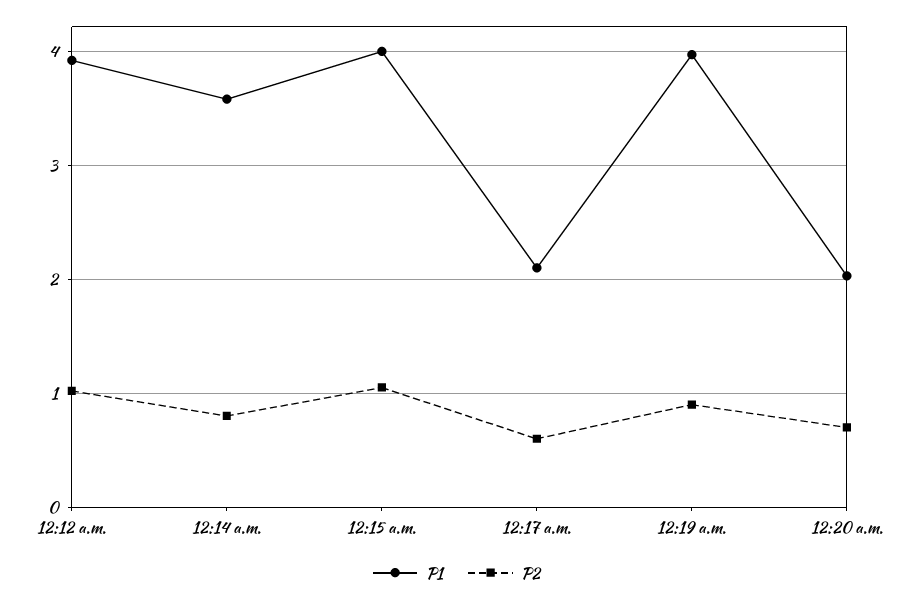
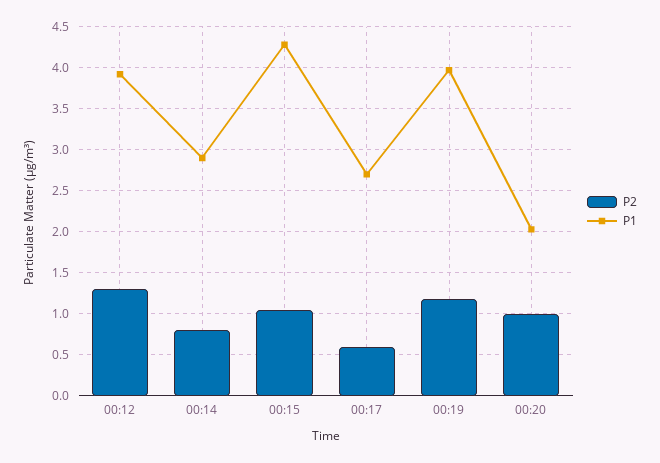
P2, 12:12 a.m.: 1 -> 1.3
P1, 12:14 a.m.: 3.6 -> 2.9
P1, 12:15 a.m.: 4 -> 4.3
P1, 12:17 a.m.: 2.1 -> 2.7
P2, 12:19 a.m.: 0.9 -> 1.2
P2, 12:20 a.m.: 0.7 -> 1

